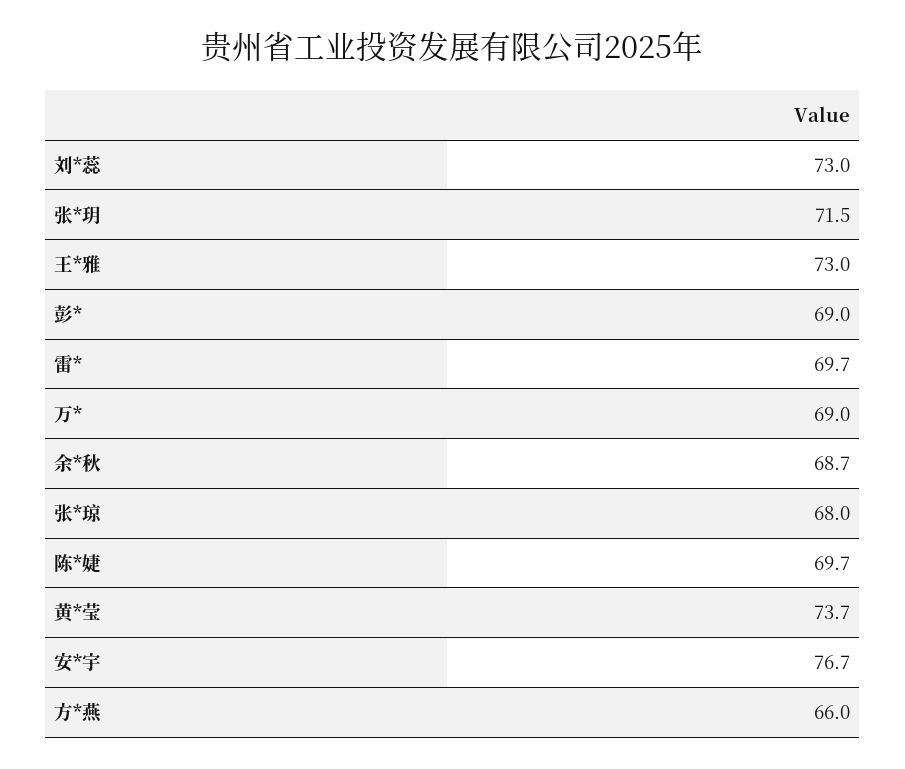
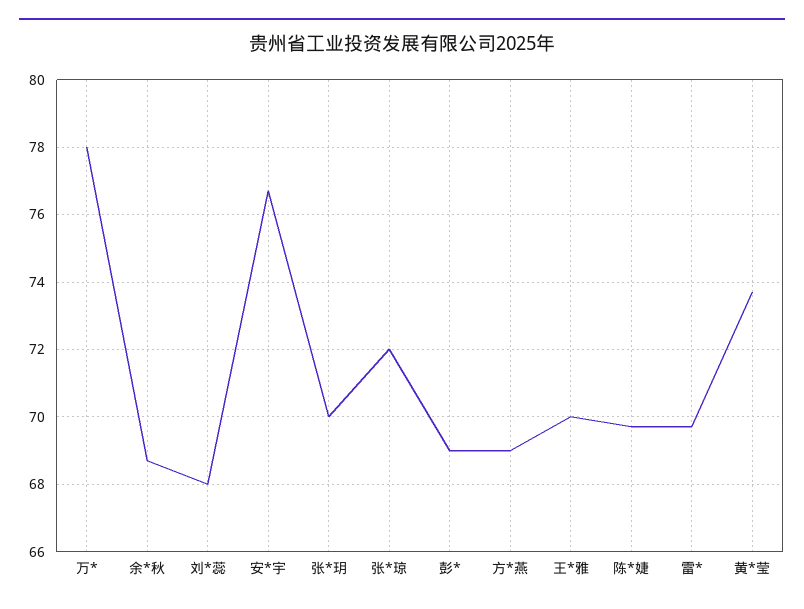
刘*蕊: 73 -> 68
张*玥: 71.5 -> 70
王*雅: 73 -> 70
万*: 69 -> 78
张*琼: 68 -> 72
方*燕: 66 -> 69

